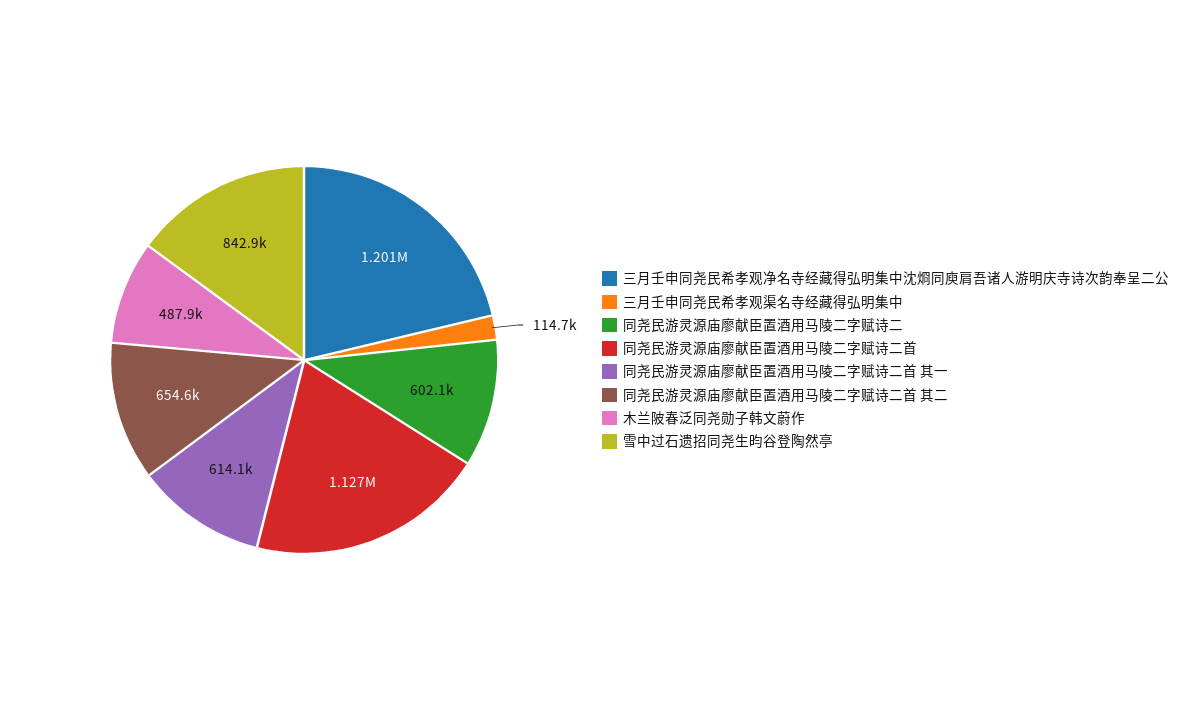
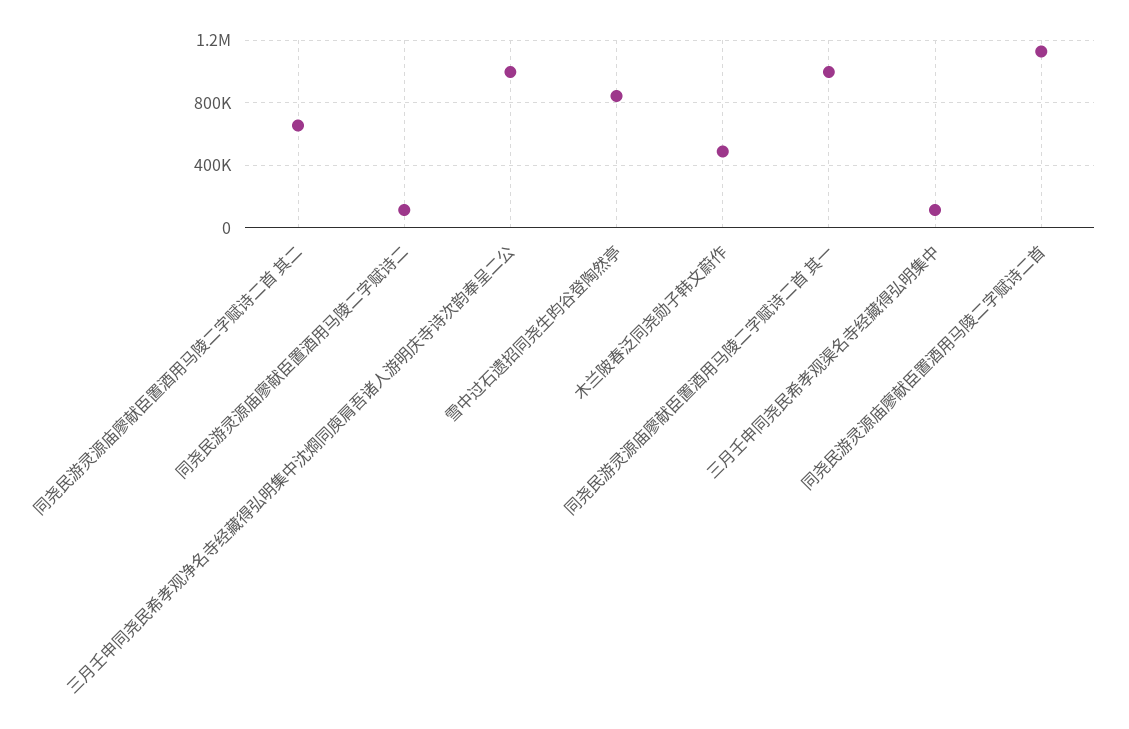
三月壬申同尧民希孝观净名寺经藏得弘明集中沈烱同庾肩吾诸人游明庆寺诗次韵奉呈二公: 1201000 -> 1000000
同尧民游灵源庙廖献臣置酒用马陵二字赋诗二: 602100 -> 100000
同尧民游灵源庙廖献臣置酒用马陵二字赋诗二首 其一: 614100 -> 1000000

